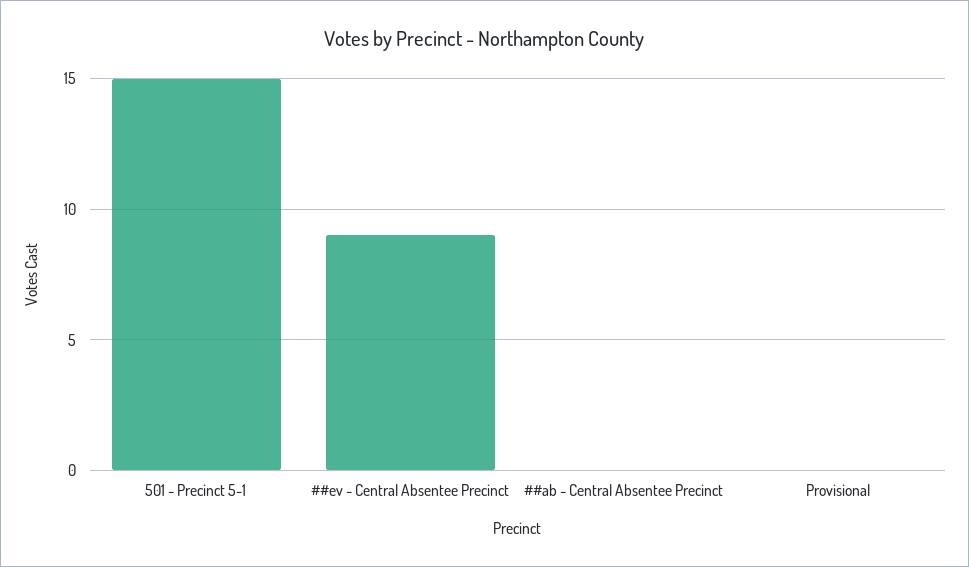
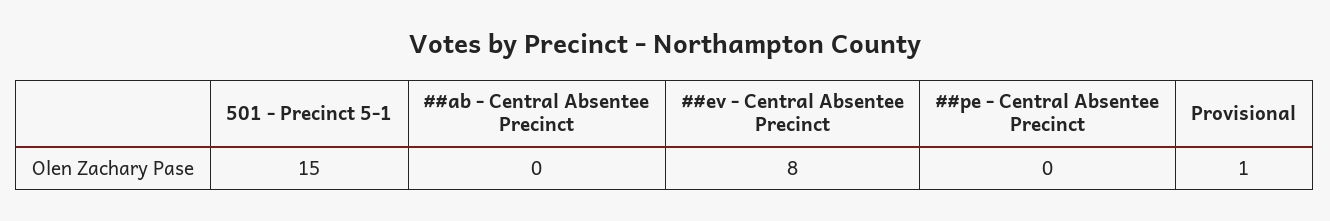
##ev - Central Absentee Precinct: 9 -> 8
Provisional: 0 -> 1
##pe - Central Absentee Precinct: none -> 0

